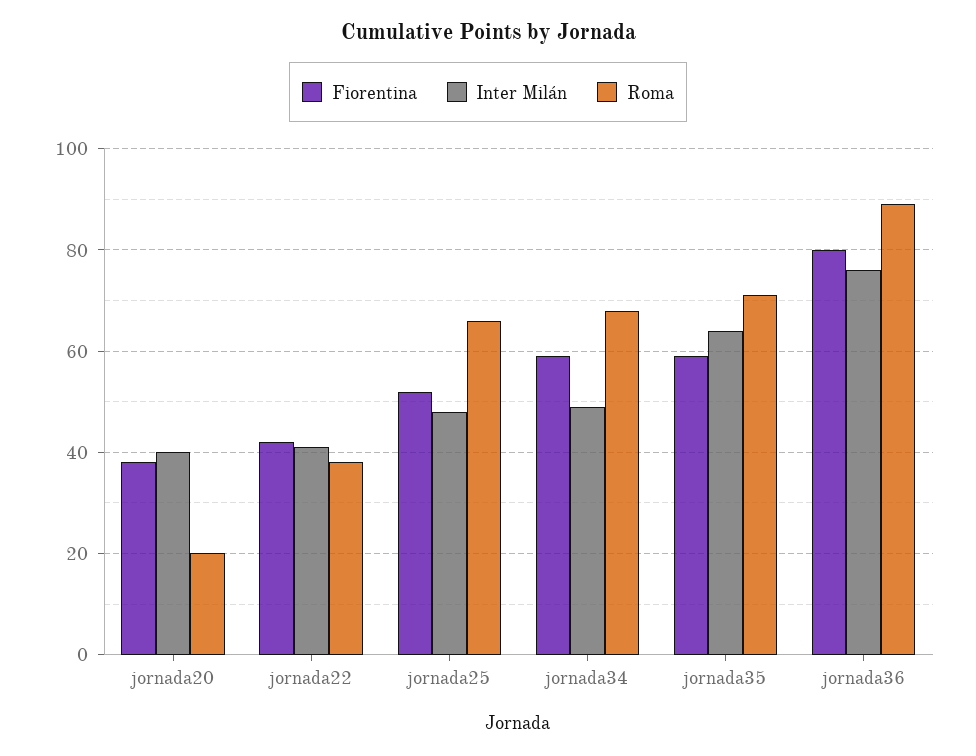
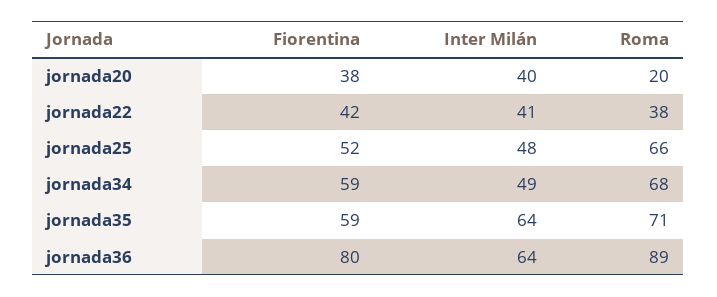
Inter Milán, jornada36: 75 -> 64

